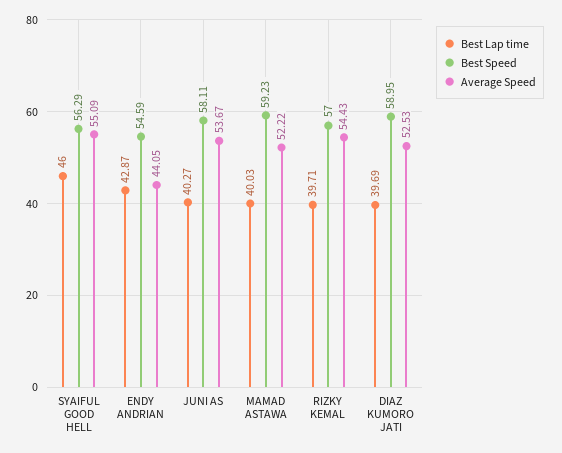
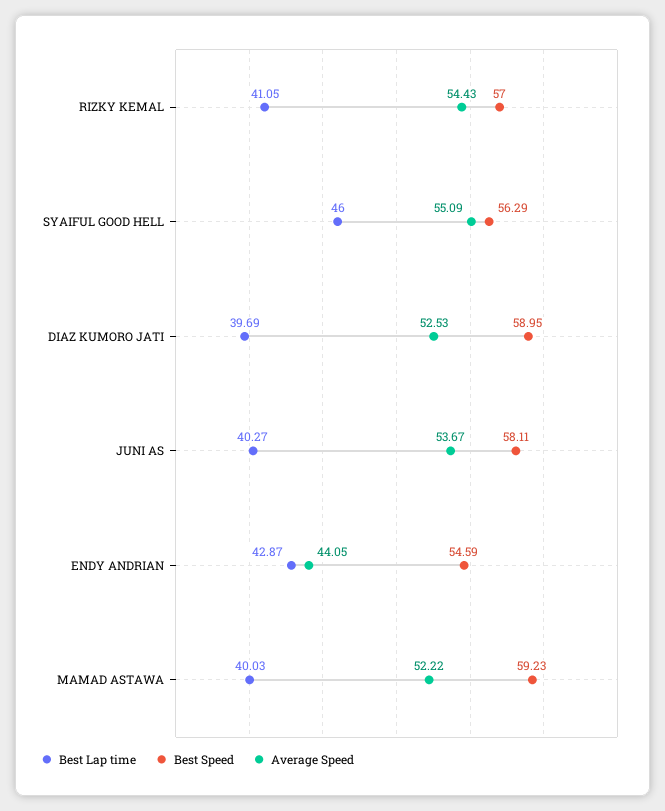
Best Lap time, RIZKY KEMAL: 39.71 -> 41.05

